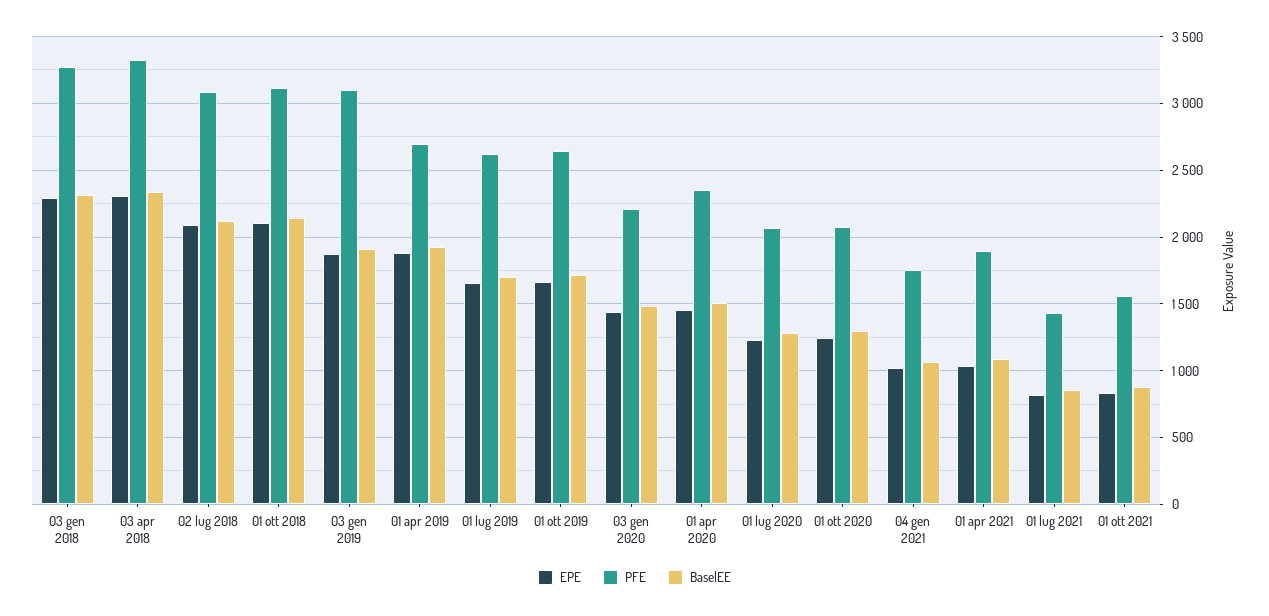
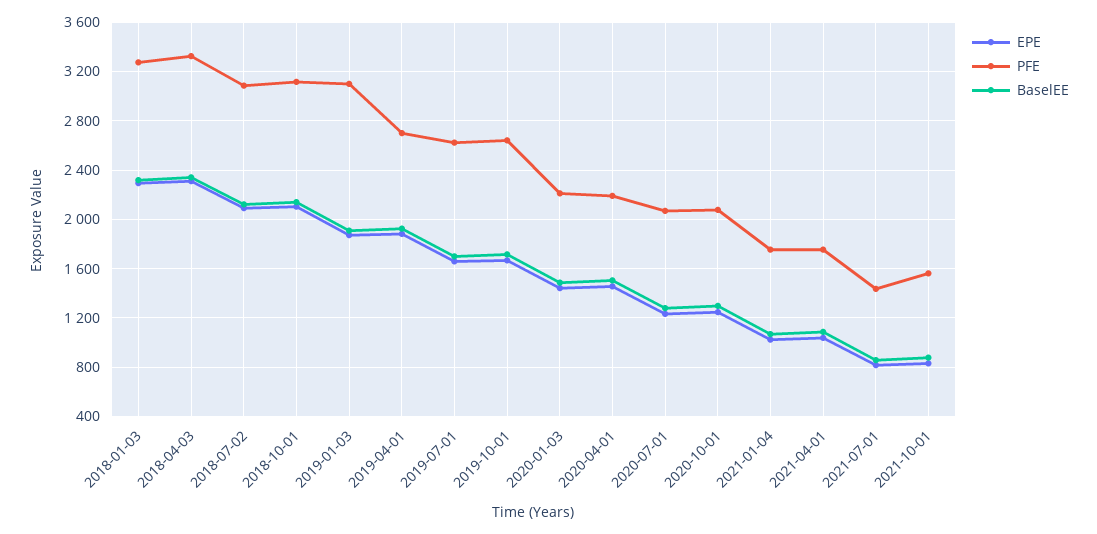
PFE, 01 apr 2020: 2350 -> 2200
PFE, 01 apr 2021: 1900 -> 1750

